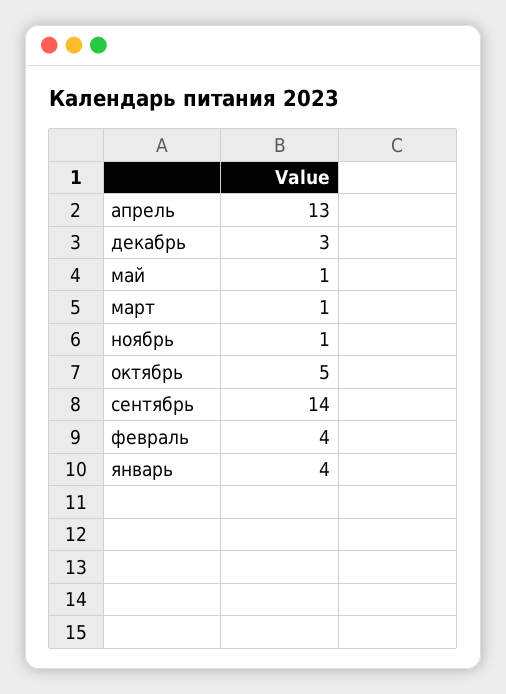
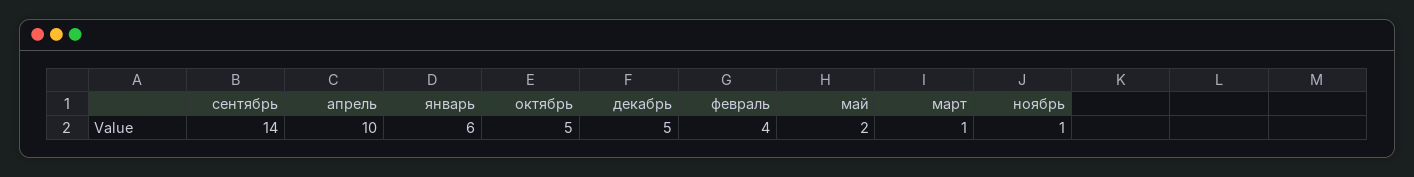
апрель: 13 -> 10
декабрь: 3 -> 5
май: 1 -> 2
январь: 4 -> 6

